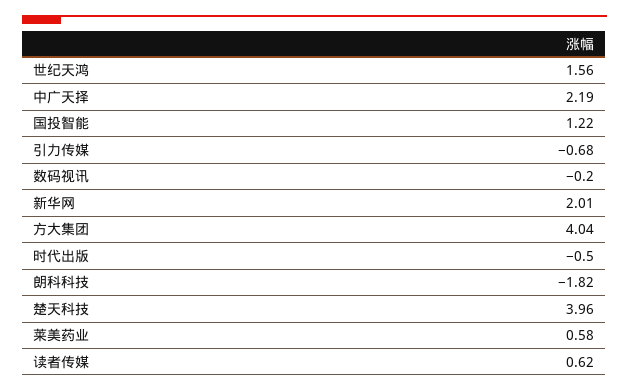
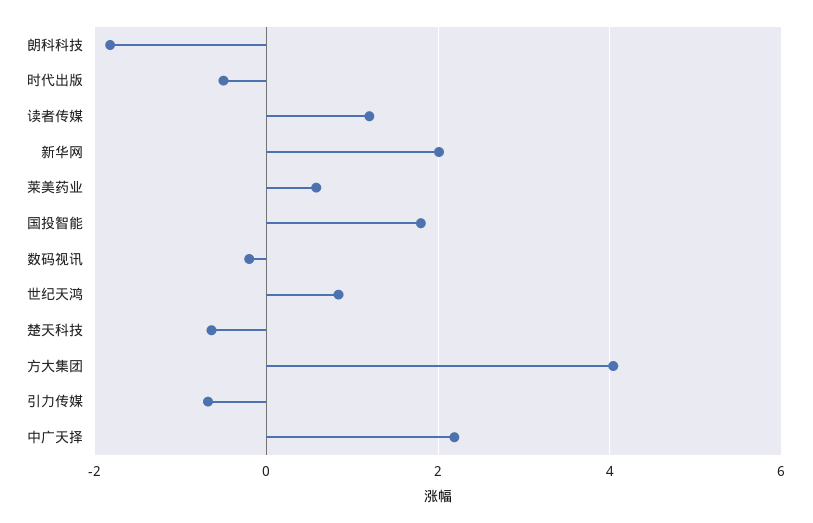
世纪天鸿: 1.56 -> 0.8
国投智能: 1.22 -> 1.8
楚天科技: 3.96 -> -0.6
读者传媒: 0.62 -> 1.2

